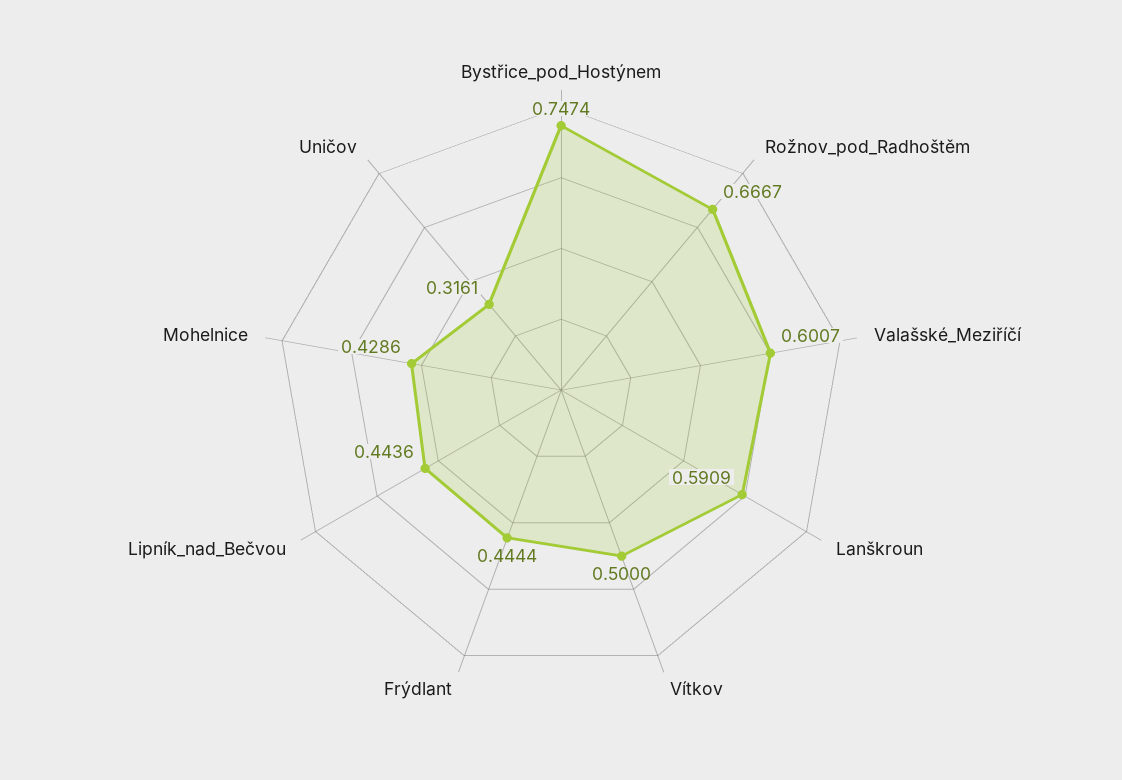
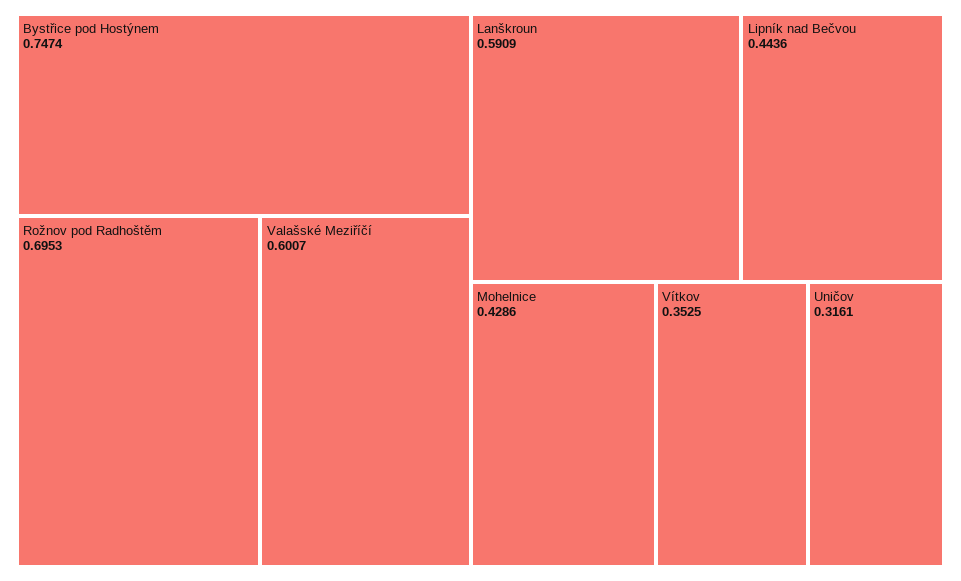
Rožnov_pod_Radhoštěm: 0.6667 -> 0.6953
Vítkov: 0.5 -> 0.3525
Frýdlant: 0.4444 -> none

